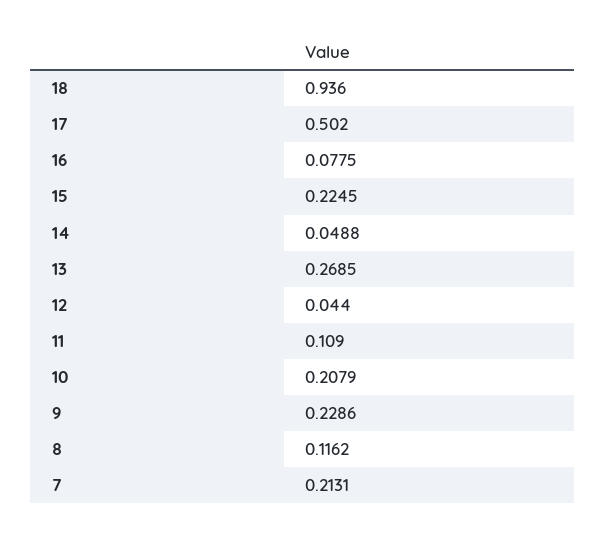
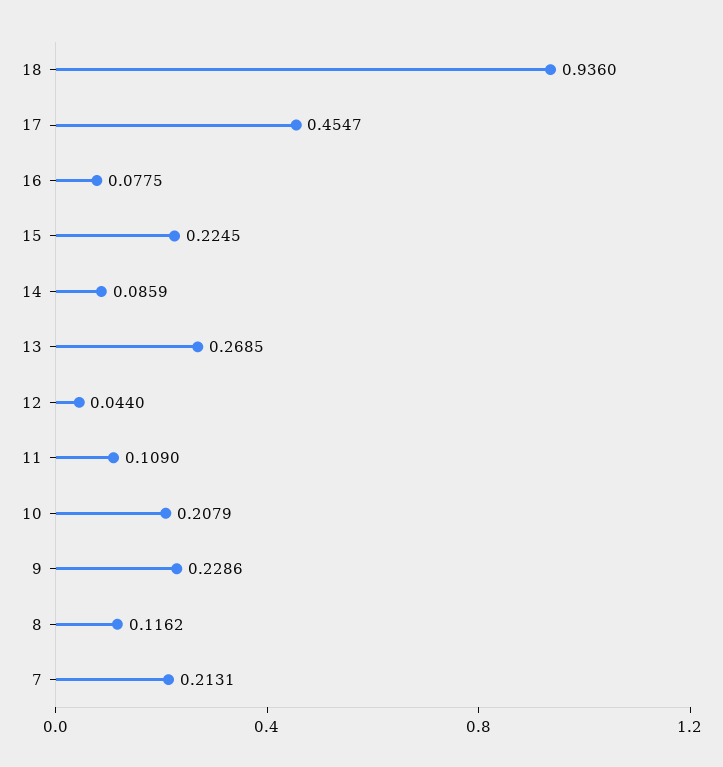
17: 0.502 -> 0.4547
14: 0.0488 -> 0.0859

